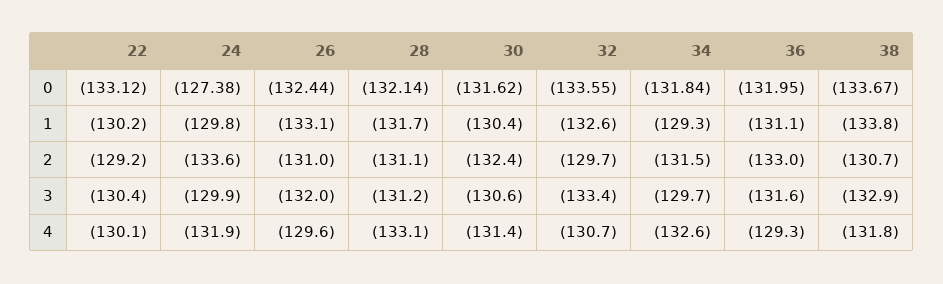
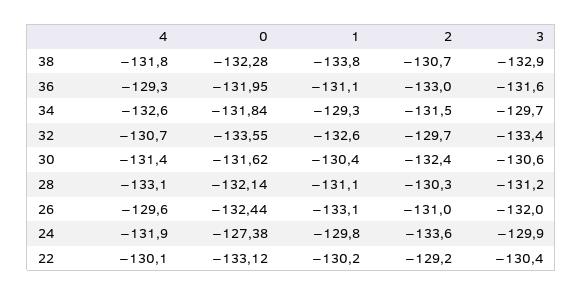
38, 0: -133.67 -> -132.28
28, 1: -131.7 -> -131.1
28, 2: -131.1 -> -130.3

